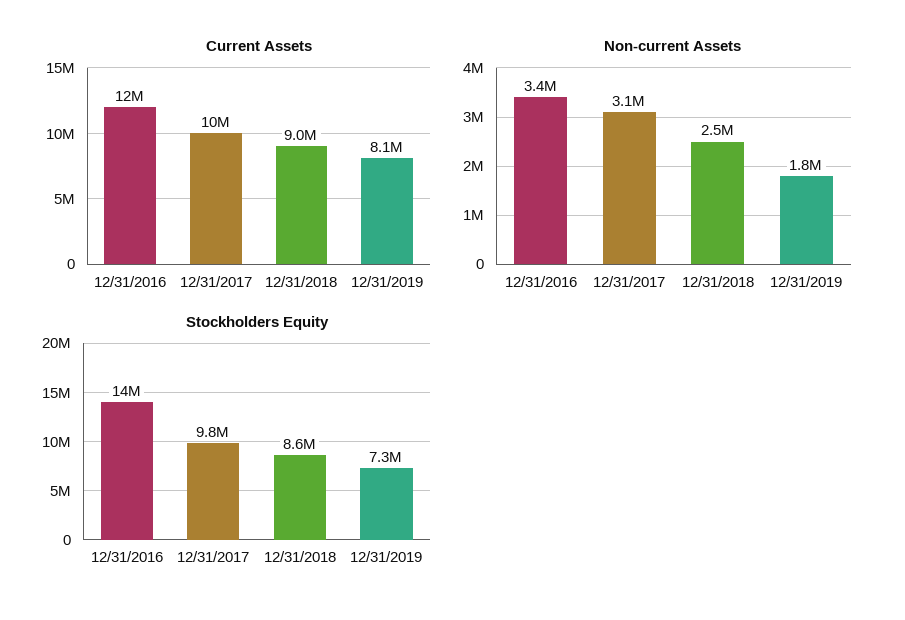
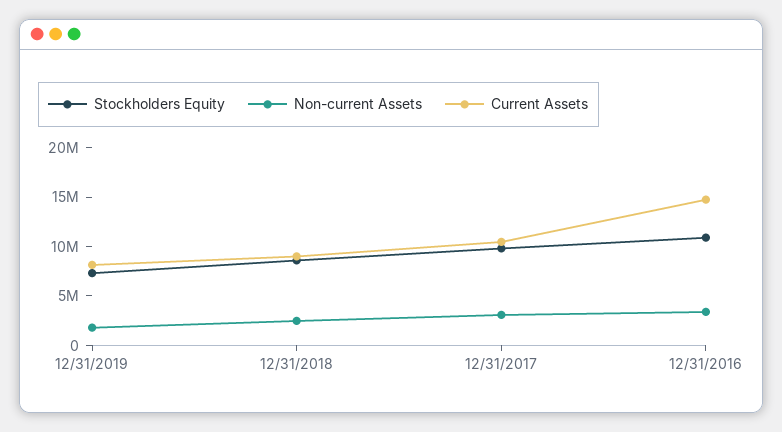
Current Assets, 12/31/2016: 12000000 -> 15000000
Stockholders Equity, 12/31/2016: 14000000 -> 11000000

